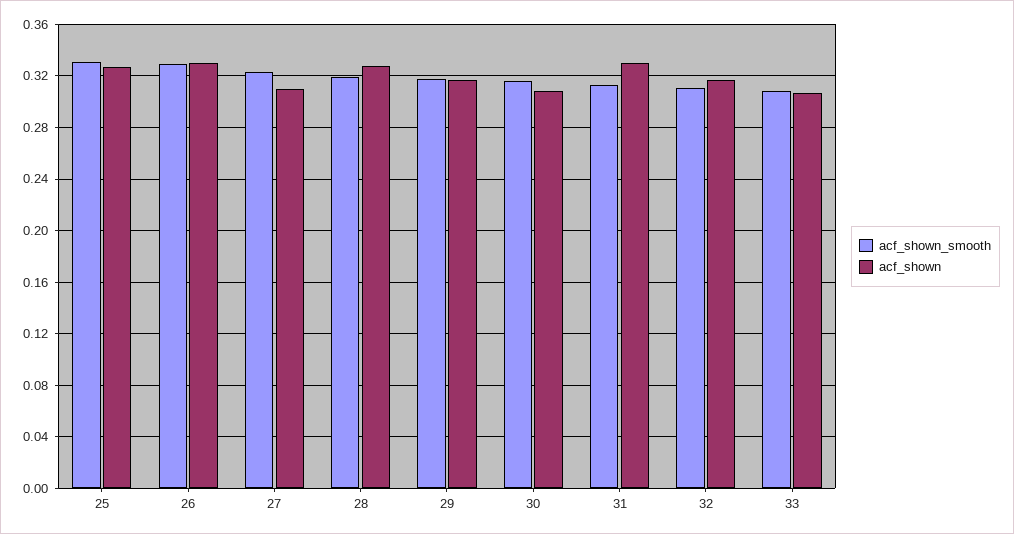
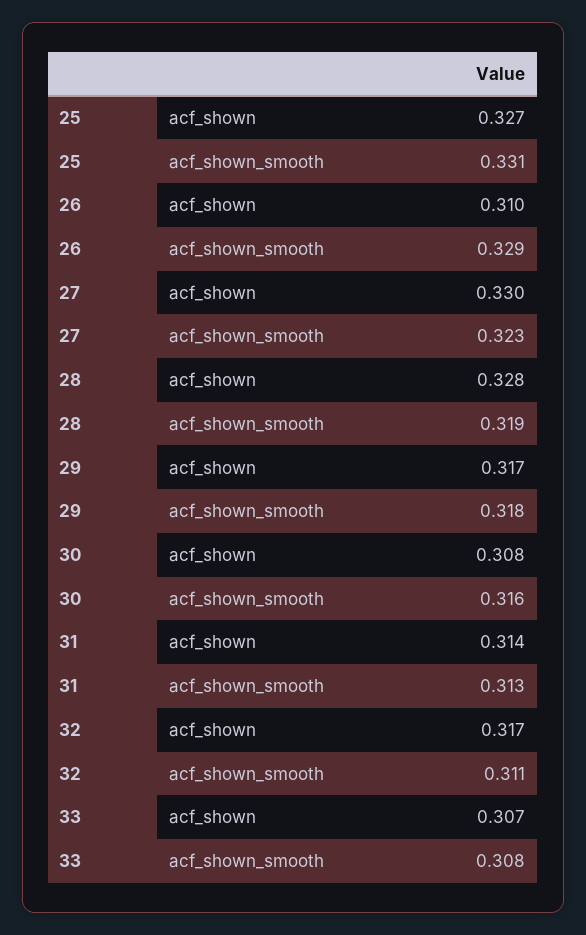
acf_shown, 26: 0.33 -> 0.31
acf_shown, 27: 0.31 -> 0.33
acf_shown, 31: 0.33 -> 0.314

